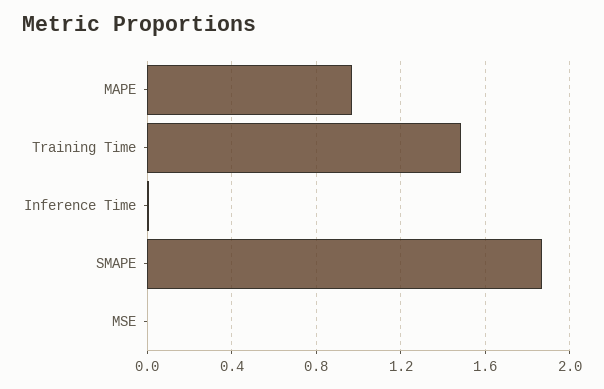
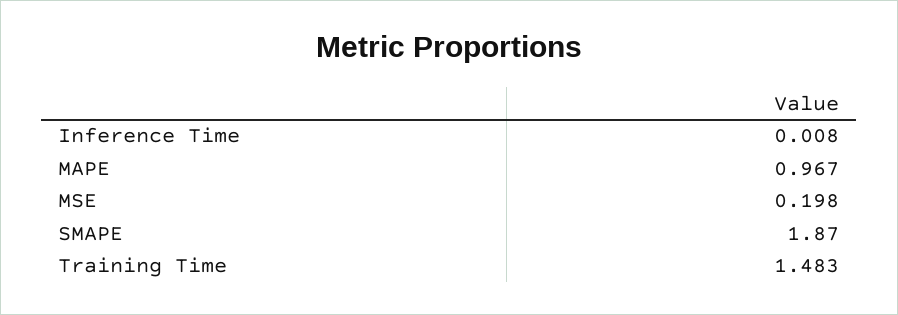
MSE: 0 -> 0.198

